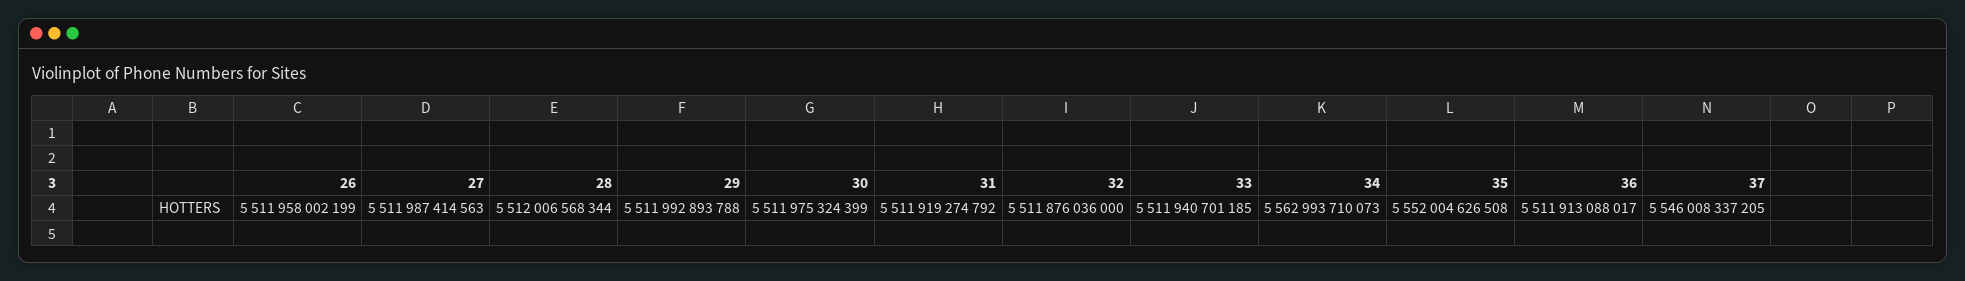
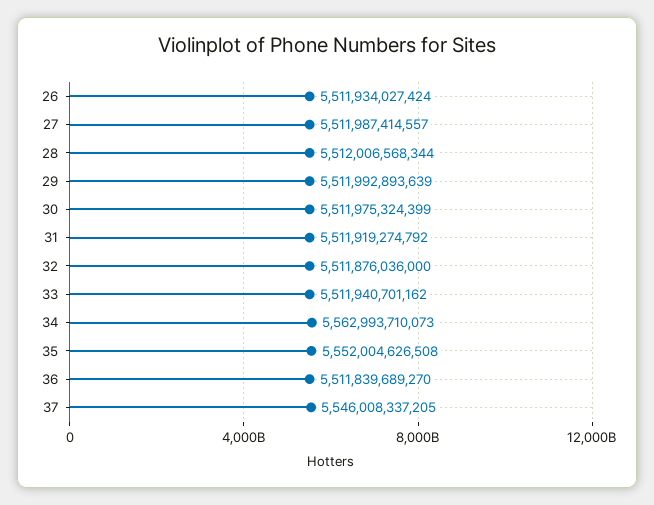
26: 5511958002199 -> 5511934027424
27: 5511987414563 -> 5511987414557
29: 5511992893788 -> 5511992893639
33: 5511940701185 -> 5511940701162
36: 5511913088017 -> 5511839689270

